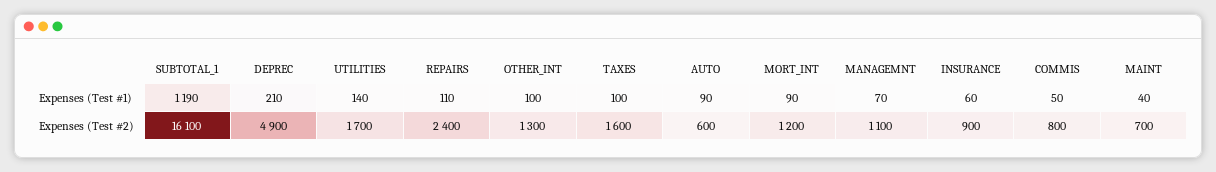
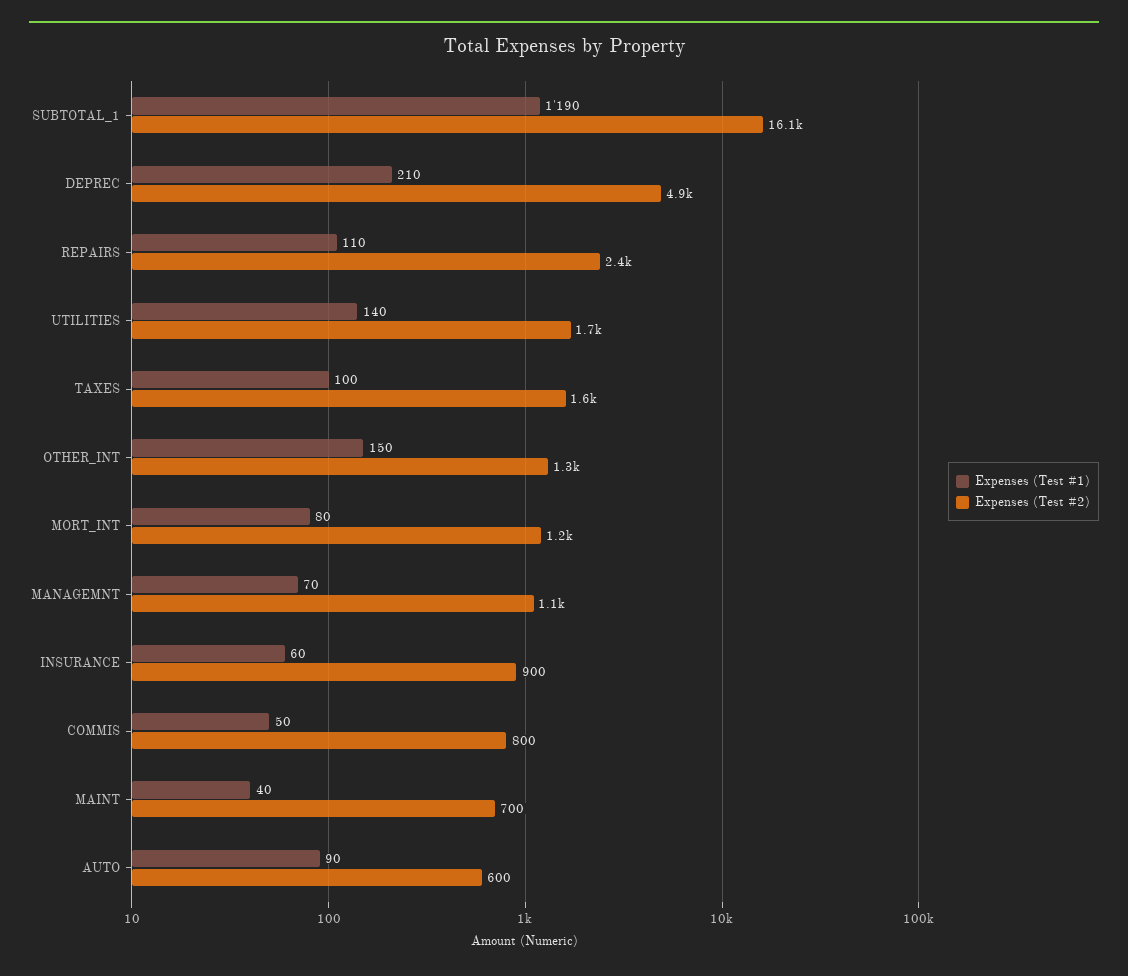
Expenses (Test #1), OTHER_INT: 100 -> 150
Expenses (Test #1), MORT_INT: 90 -> 80

